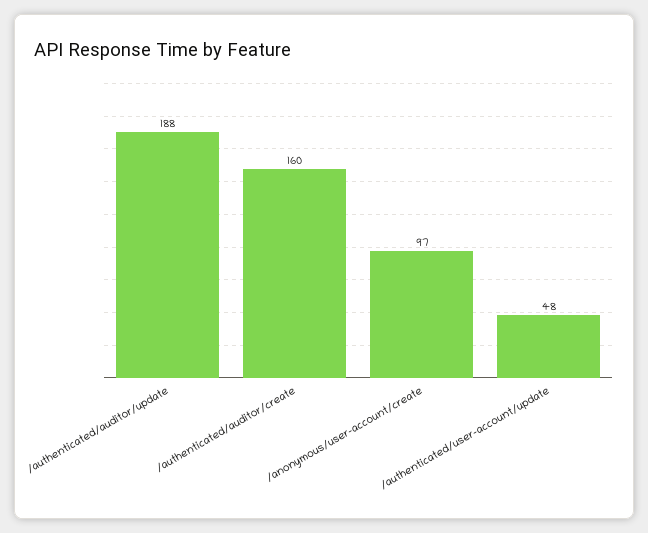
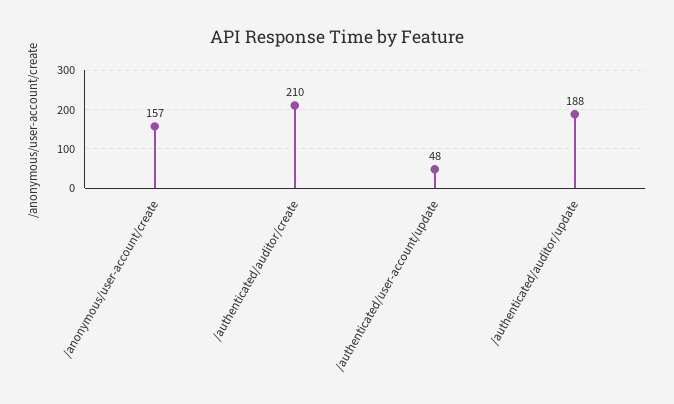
/authenticated/auditor/create: 160 -> 210
/anonymous/user-account/create: 97 -> 157

